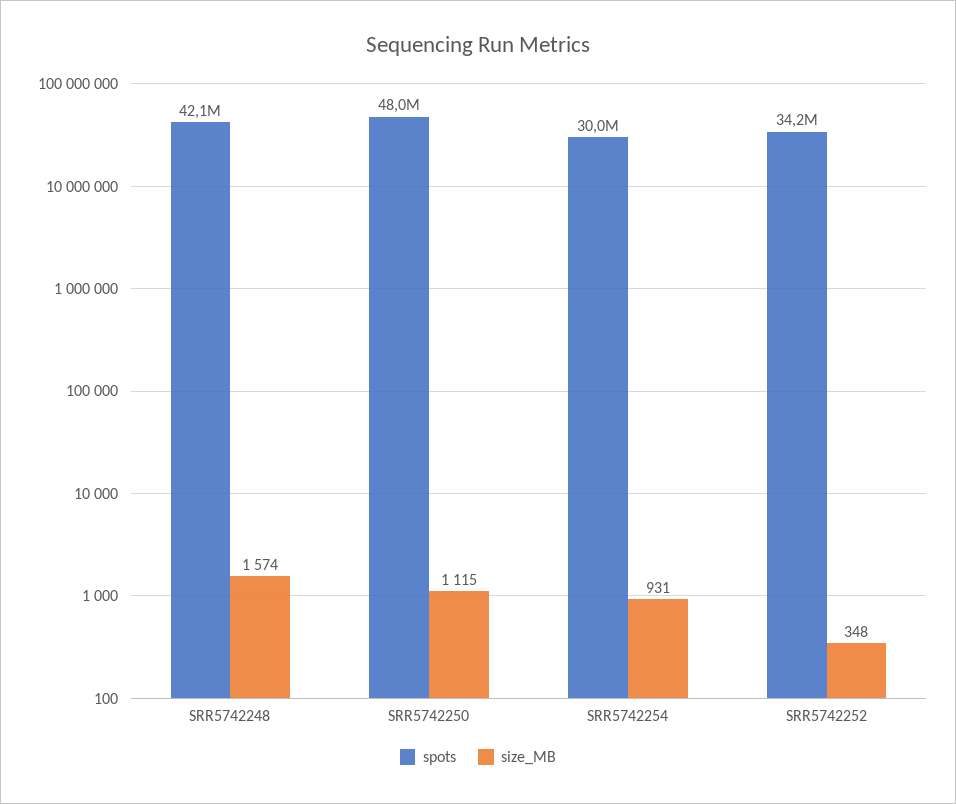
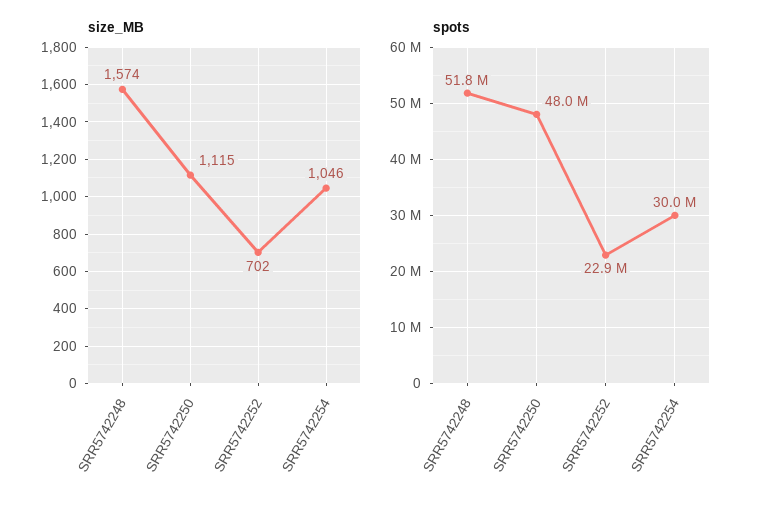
spots, SRR5742248: 42100000 -> 51800000
size_MB, SRR5742254: 931 -> 1046
spots, SRR5742252: 34200000 -> 22900000
size_MB, SRR5742252: 348 -> 702

